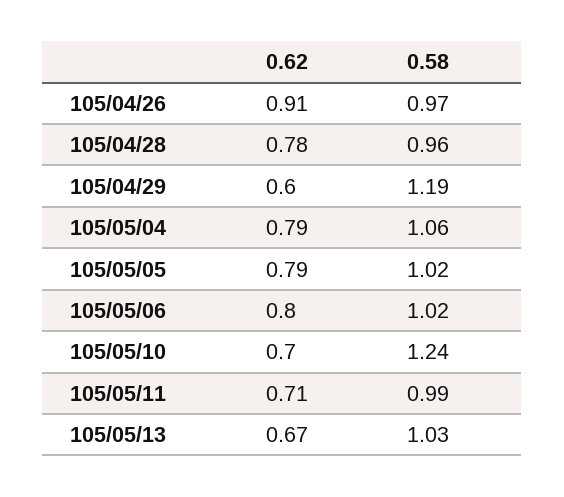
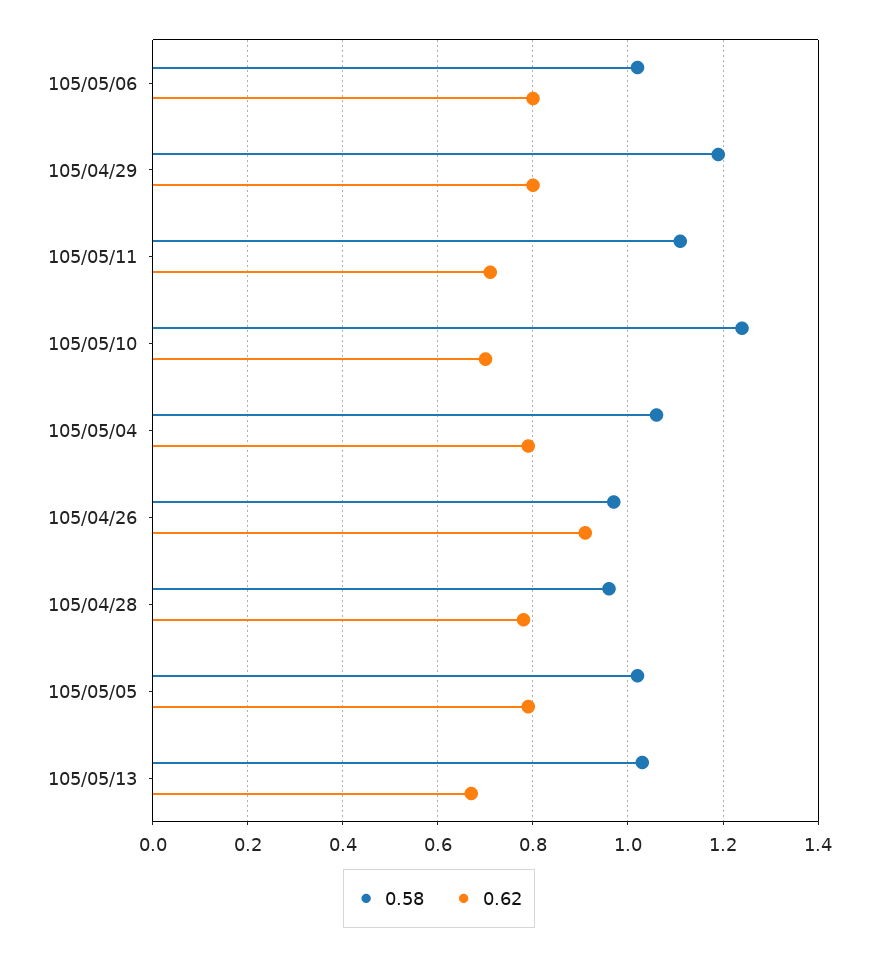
0.62, 105/04/29: 0.6 -> 0.8
0.58, 105/05/11: 0.99 -> 1.1

